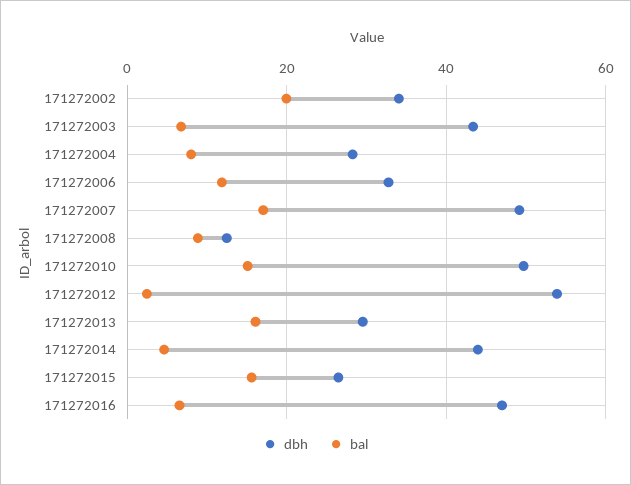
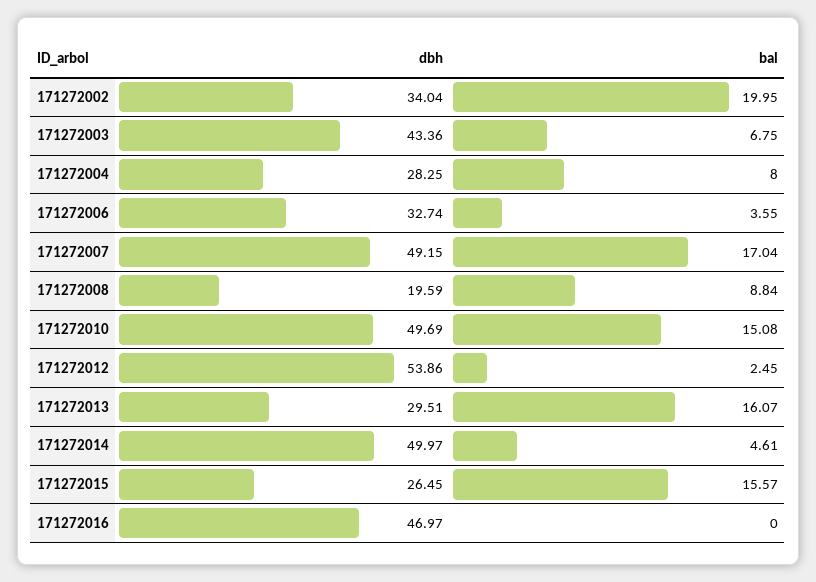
bal, 171272006: 12 -> 3.55
dbh, 171272008: 12 -> 19.59
dbh, 171272014: 44 -> 49.97
bal, 171272016: 6 -> 0

